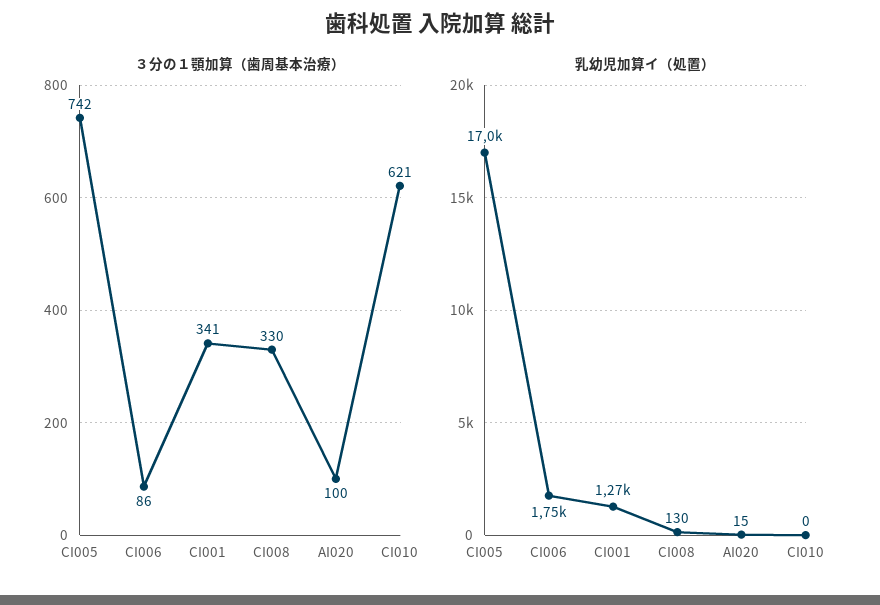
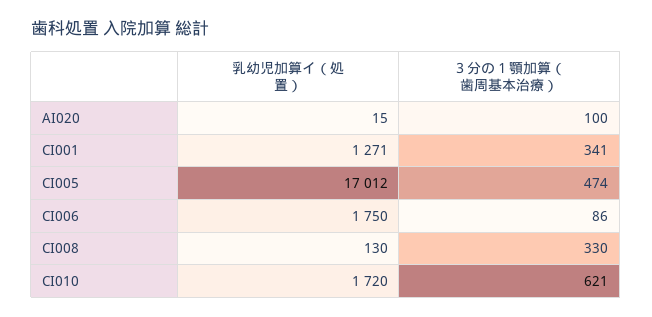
３分の１顎加算（歯周基本治療）, CI005: 742 -> 474
乳幼児加算イ（処置）, CI010: 0 -> 1720

